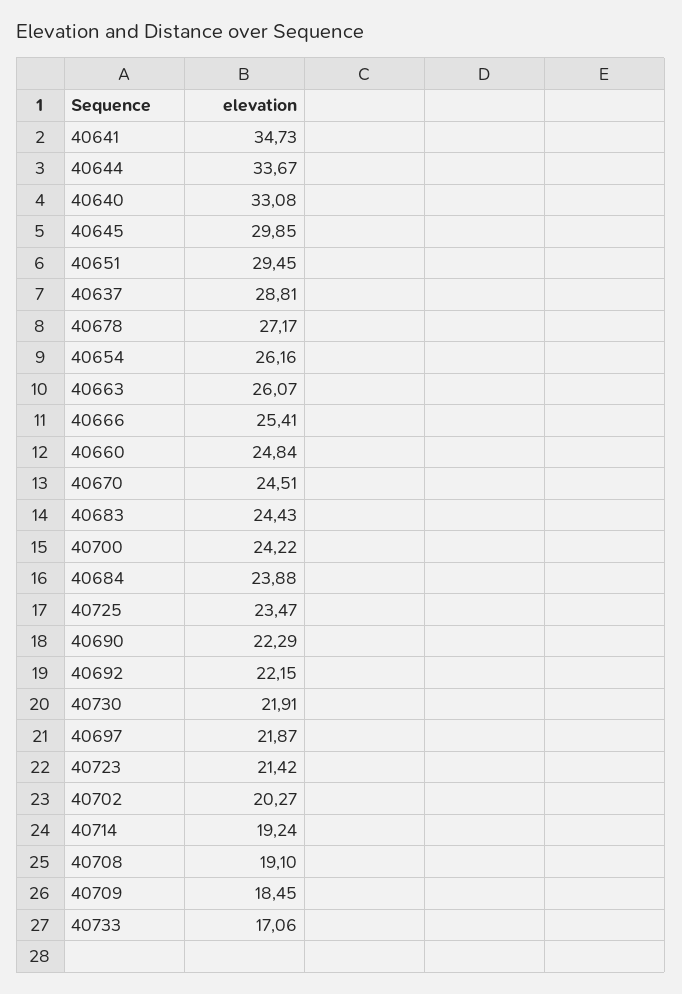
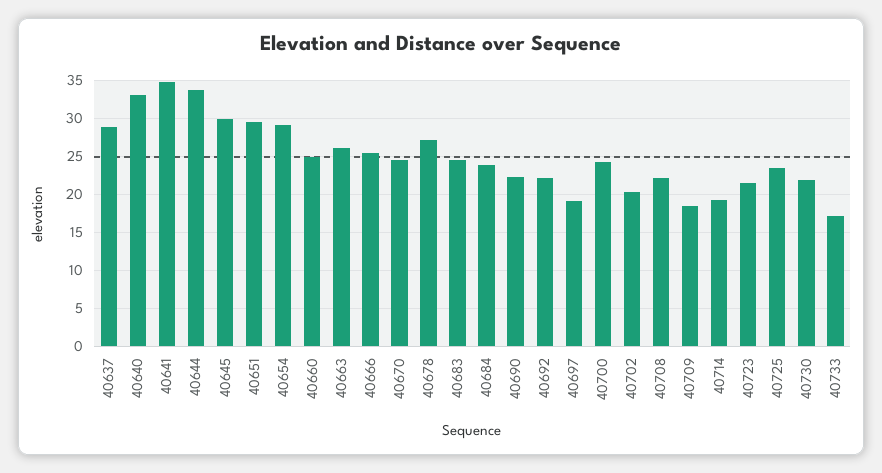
40654: 26.16 -> 29
40697: 21.87 -> 19
40708: 19.1 -> 22

